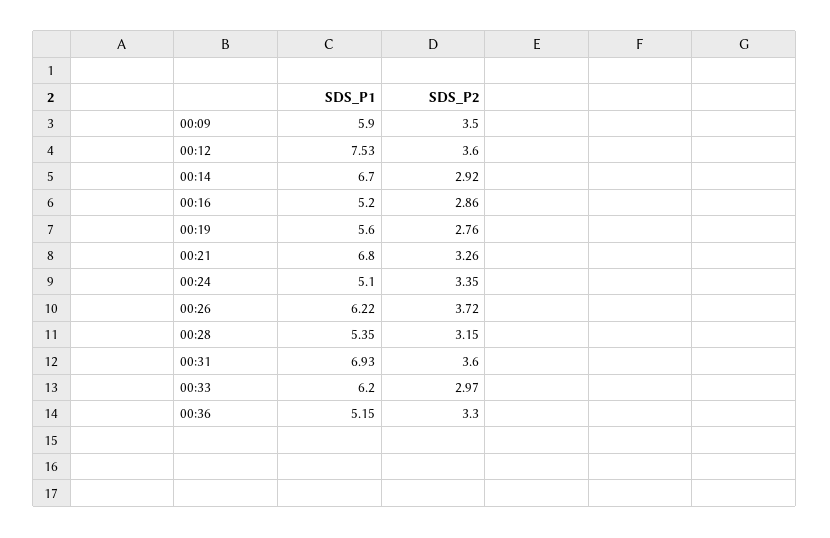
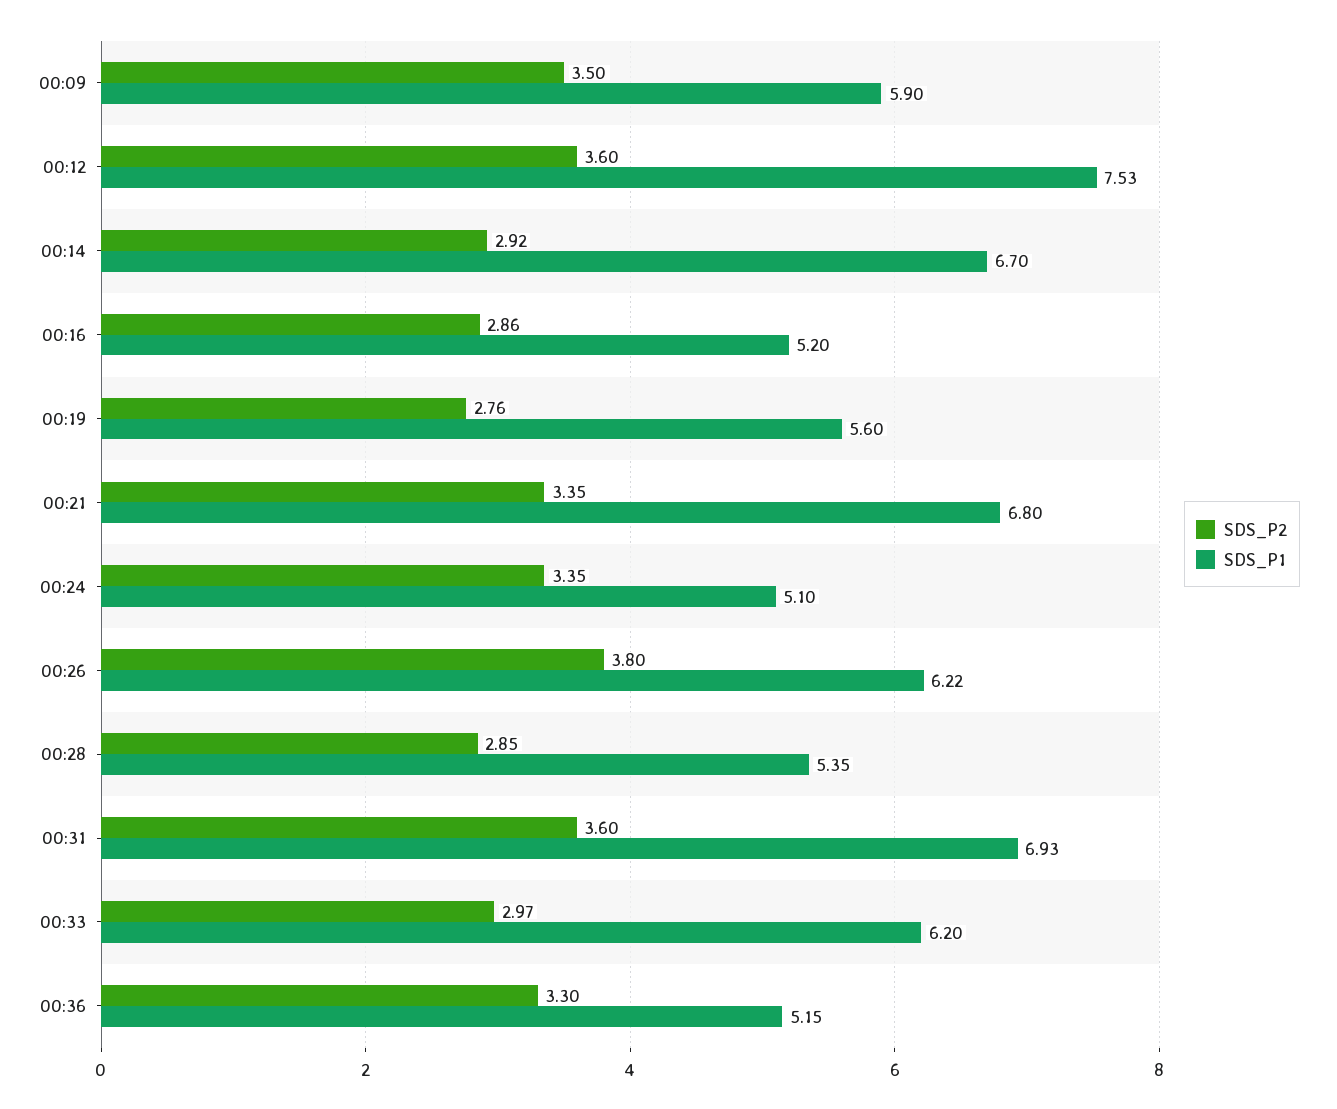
SDS_P2, 00:21: 3.26 -> 3.35
SDS_P2, 00:26: 3.72 -> 3.8
SDS_P2, 00:28: 3.15 -> 2.85

